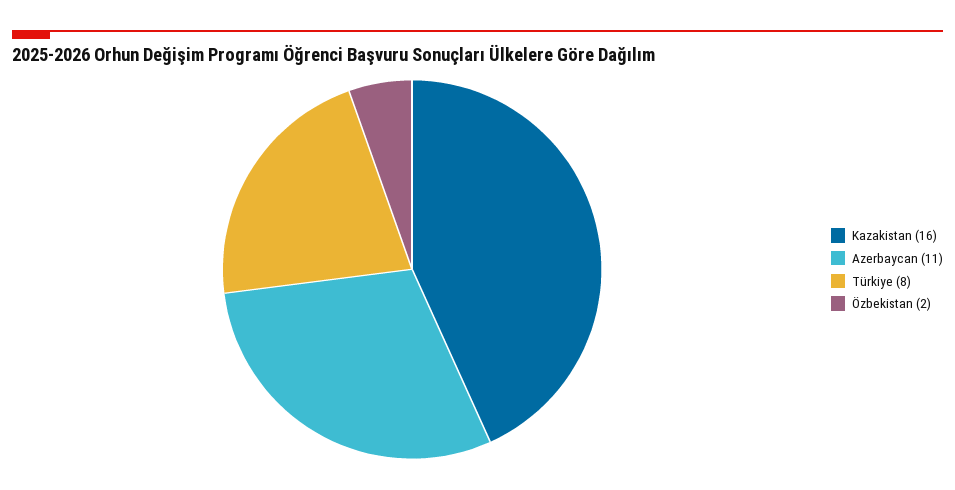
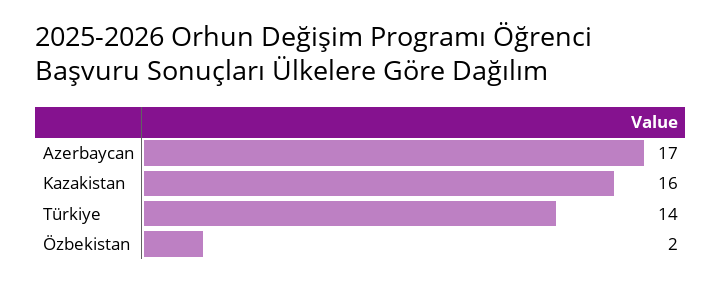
Azerbaycan: 11 -> 17
Türkiye: 8 -> 14

